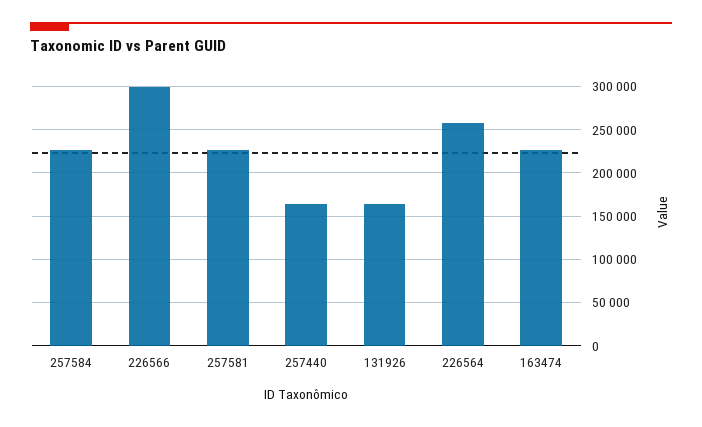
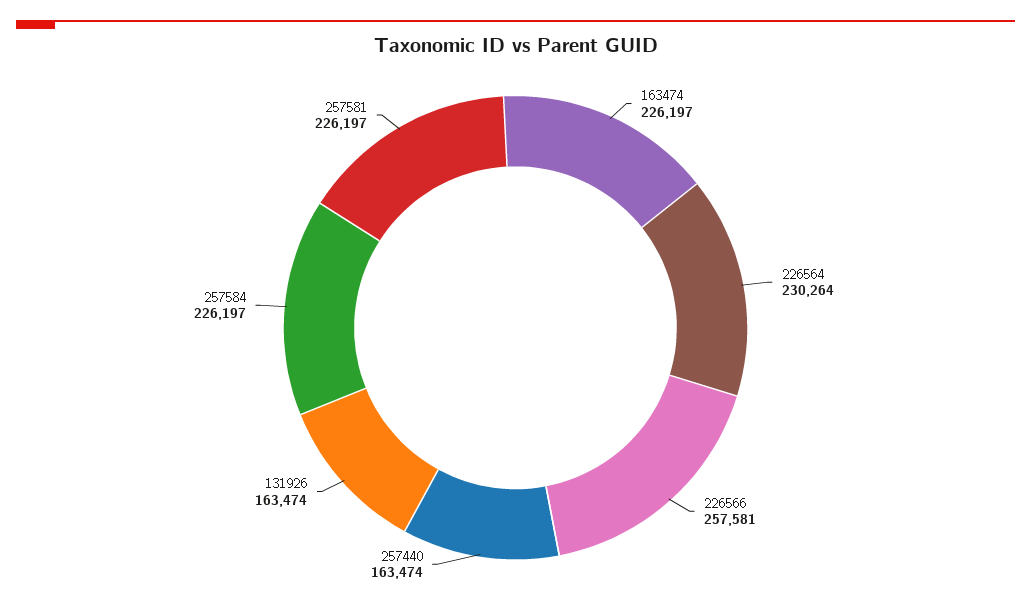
226566: 300000 -> 257581
226564: 260000 -> 230264

